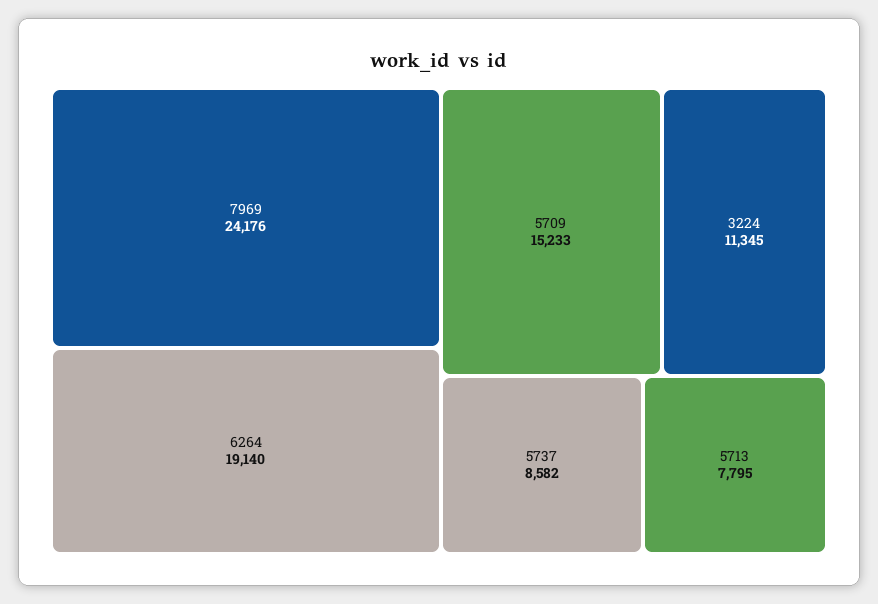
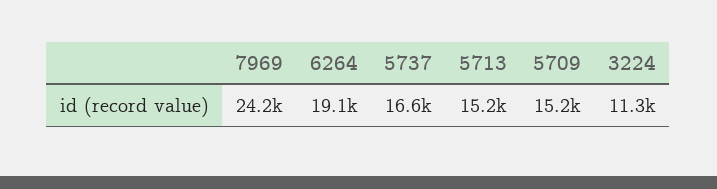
5737: 8582 -> 16600
5713: 7795 -> 15200

